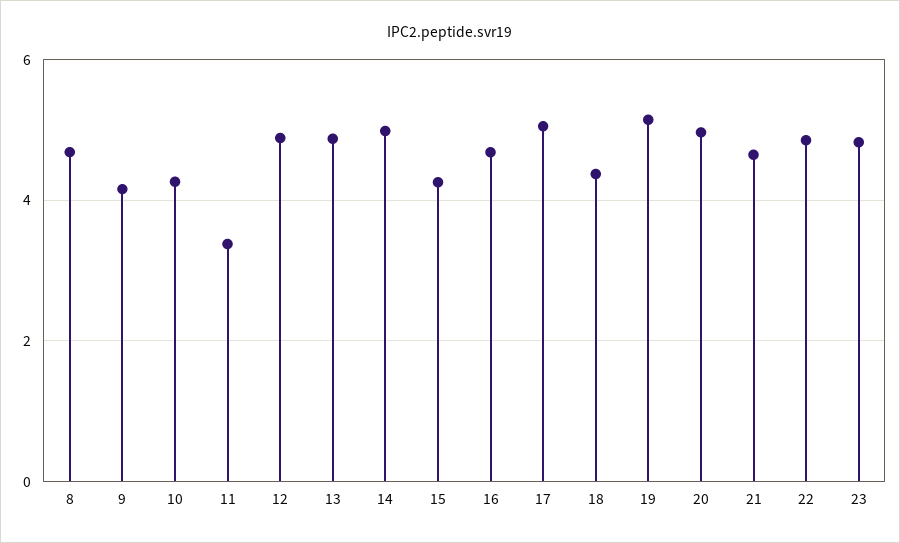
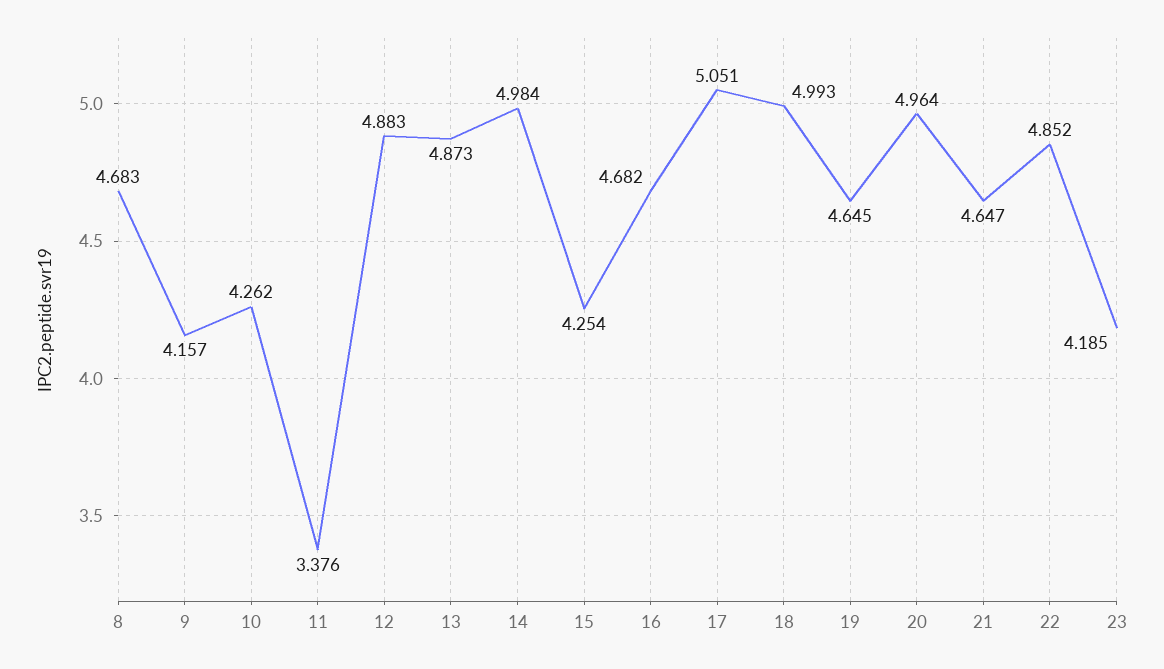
18: 4.4 -> 4.993
19: 5.2 -> 4.645
23: 4.8 -> 4.185

